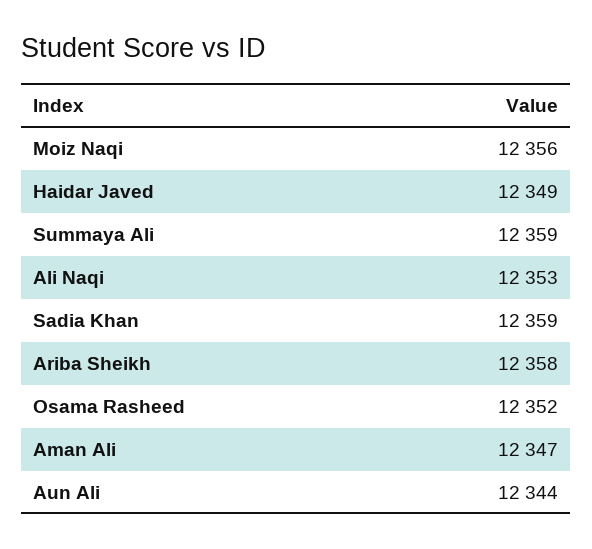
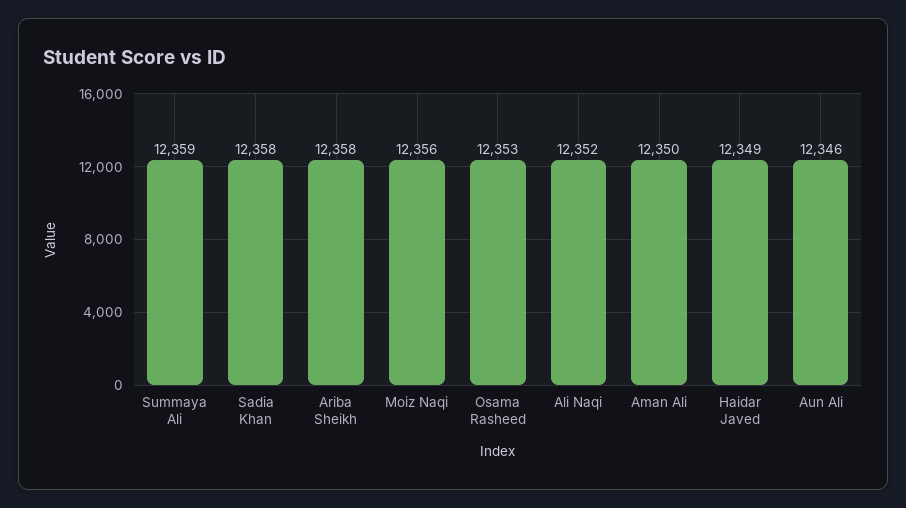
Ali Naqi: 12353 -> 12352
Sadia Khan: 12359 -> 12358
Osama Rasheed: 12352 -> 12353
Aman Ali: 12347 -> 12350
Aun Ali: 12344 -> 12346

